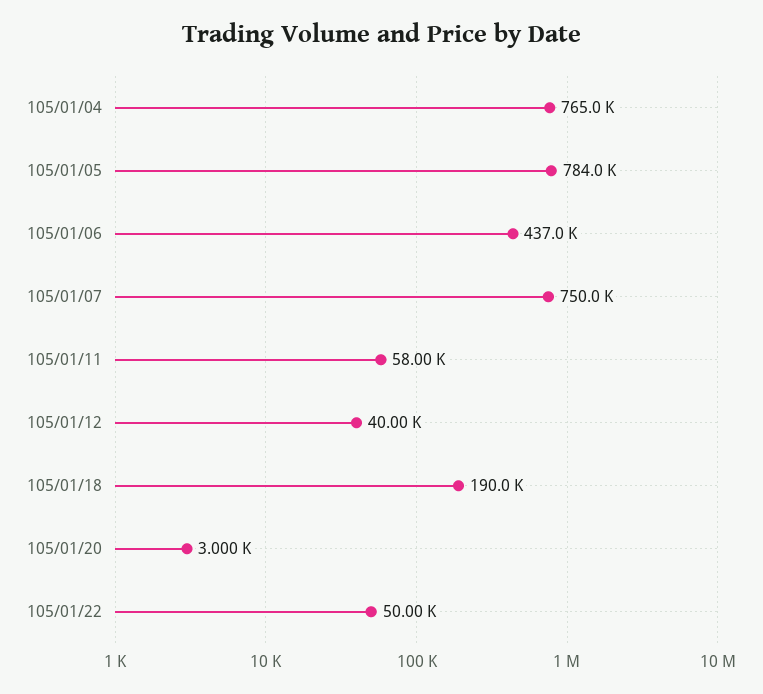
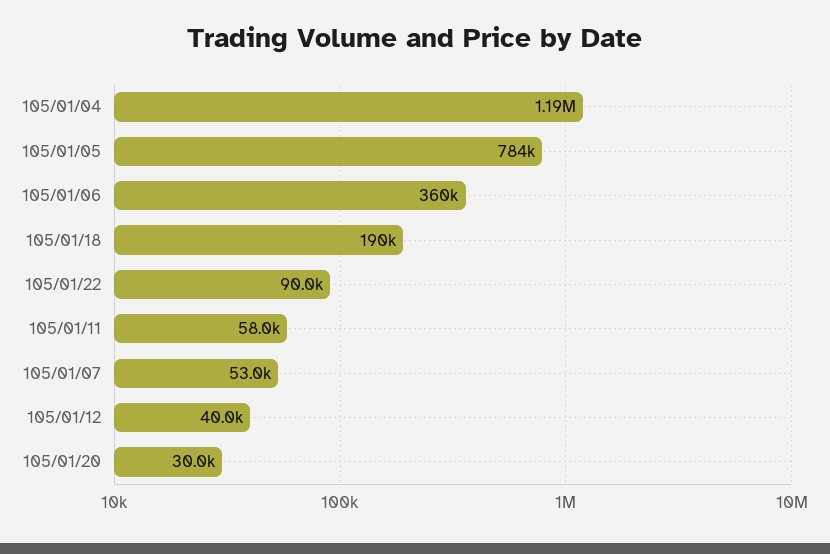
105/01/04: 765000 -> 1190000
105/01/06: 437000 -> 360000
105/01/07: 750000 -> 53000
105/01/20: 3000 -> 30000
105/01/22: 50000 -> 90000

